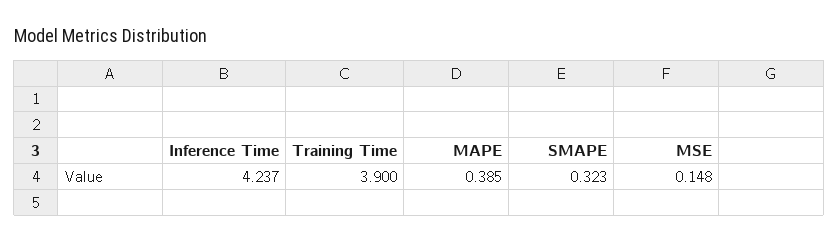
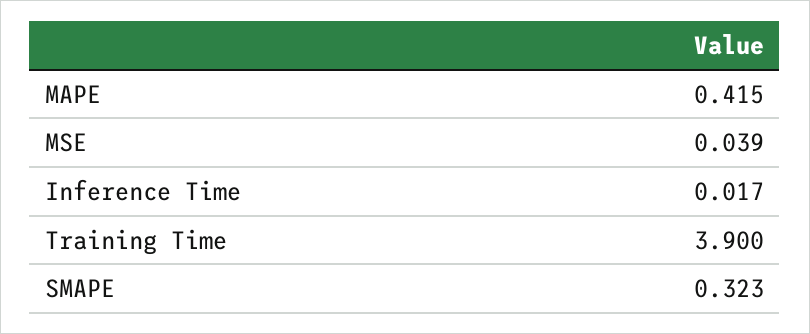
Inference Time: 4.237 -> 0.017
MAPE: 0.385 -> 0.415
MSE: 0.148 -> 0.039

